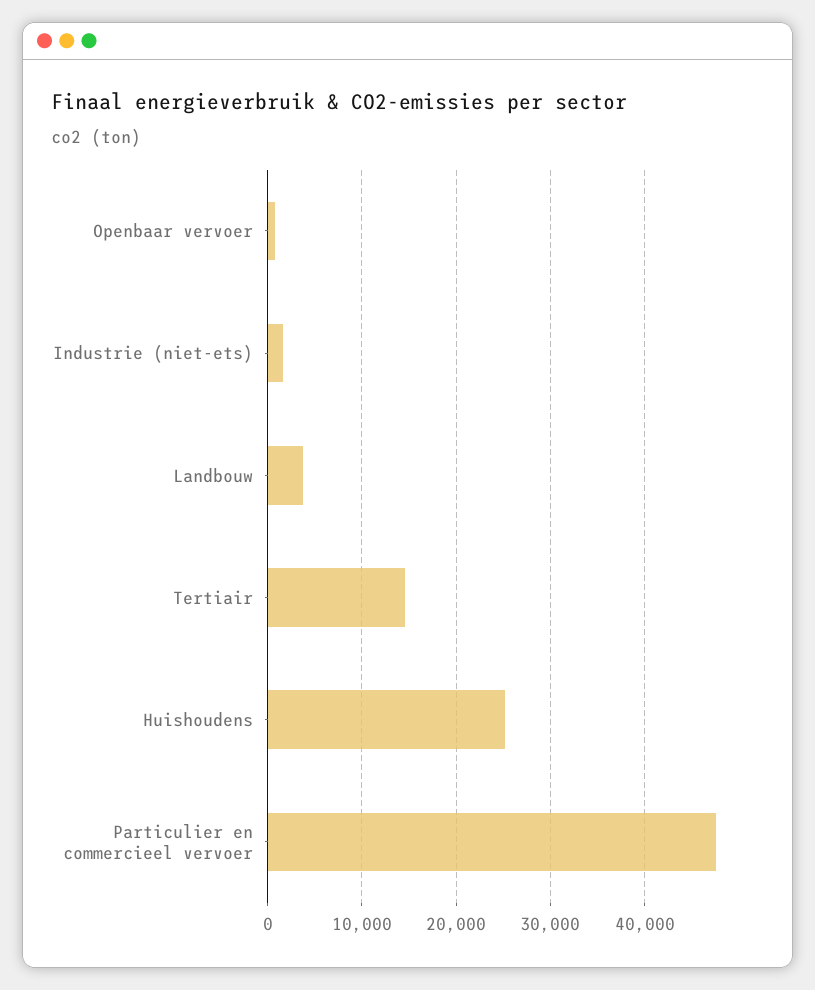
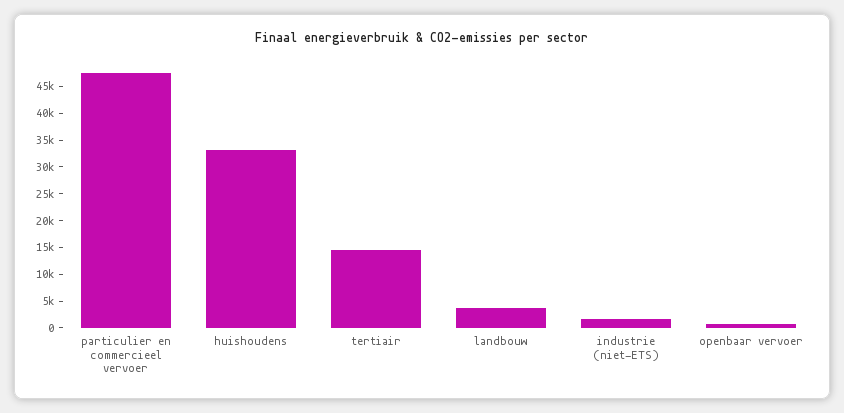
Huishoudens: 25000 -> 32500

